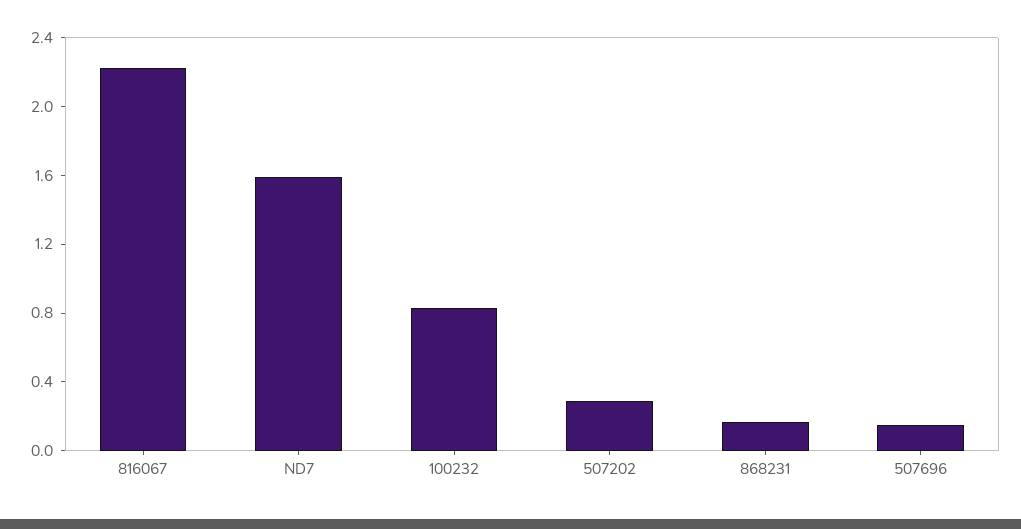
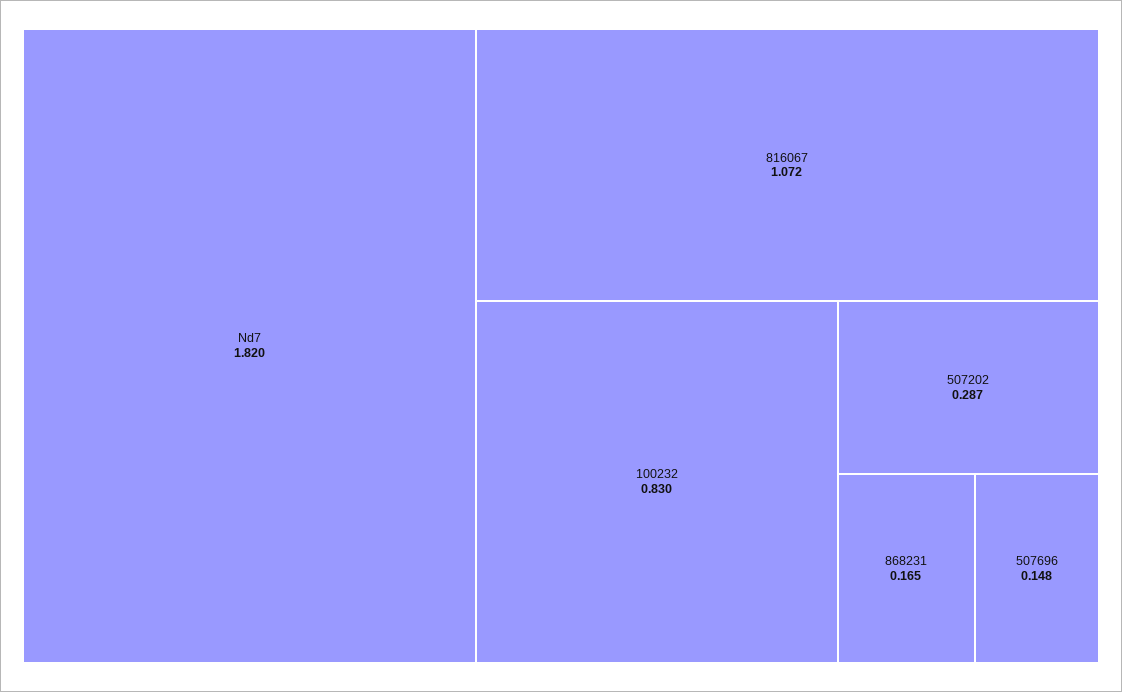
816067: 2.2 -> 1.072
ND7: 1.6 -> 1.82

